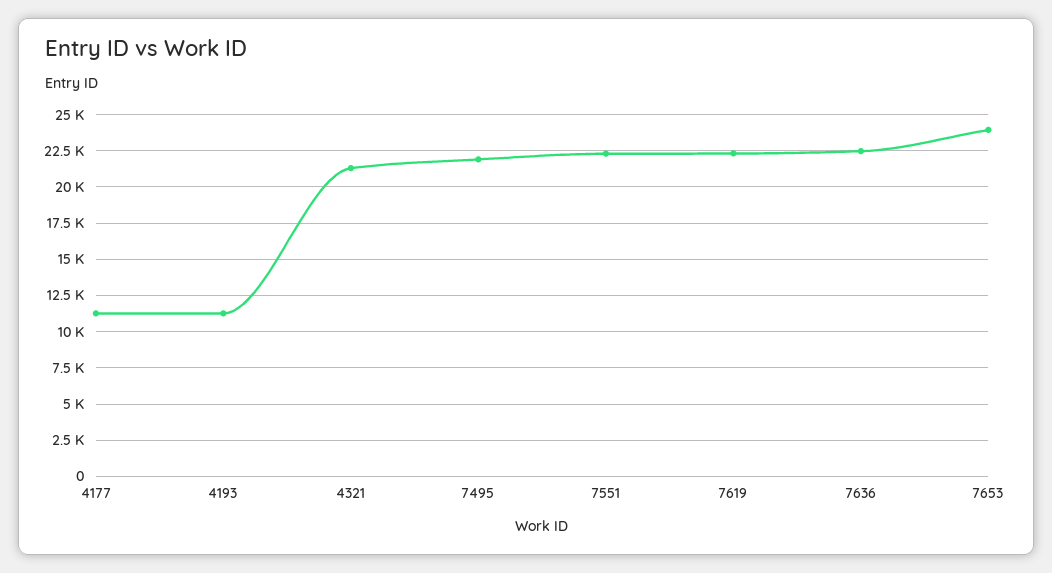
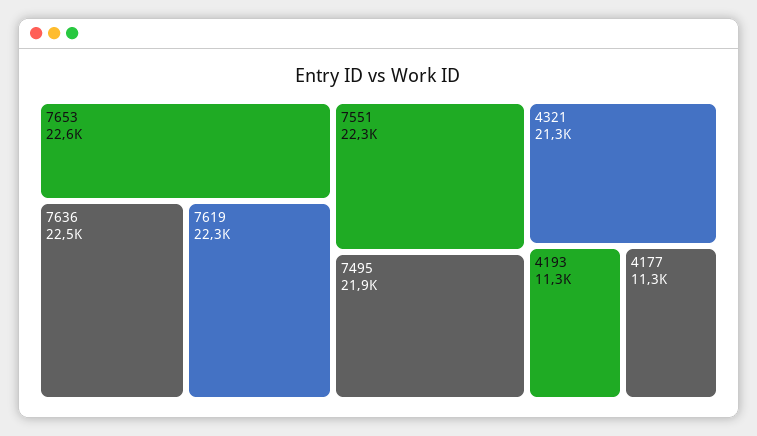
7653: 24000 -> 22600

